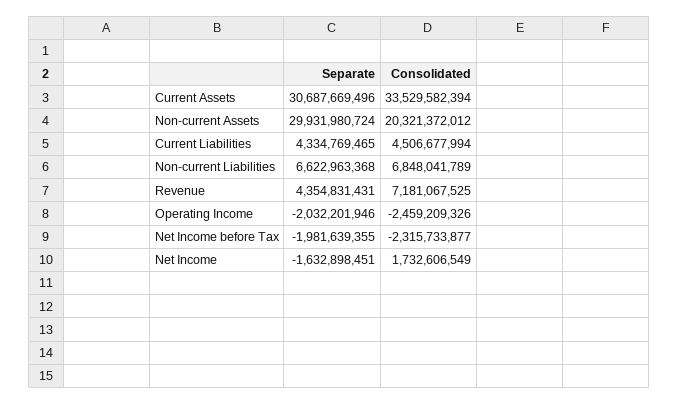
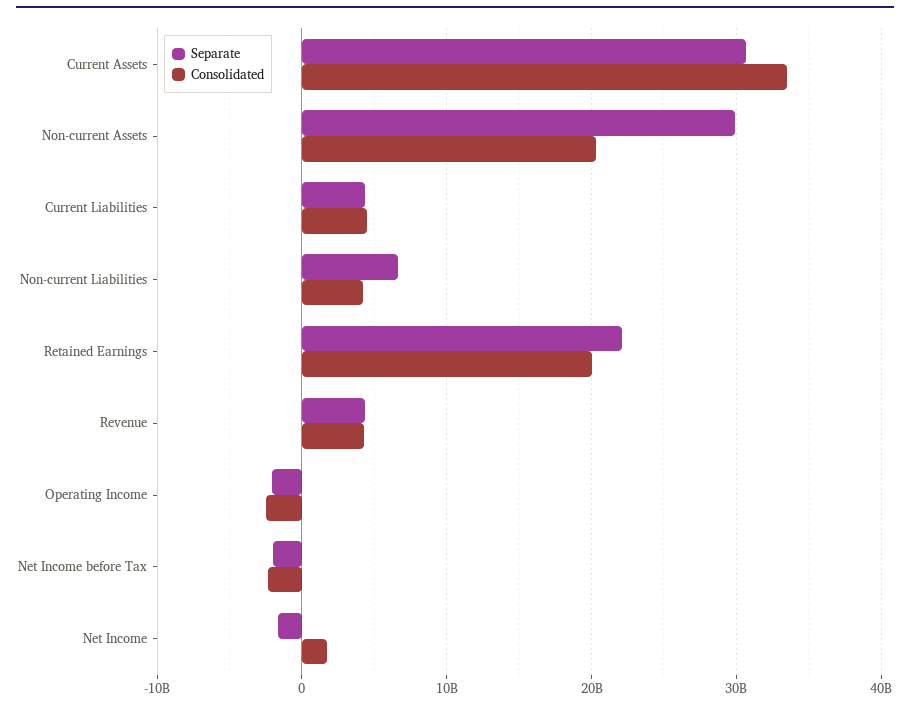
Consolidated, Non-current Liabilities: 6848041789 -> 4000000000
Consolidated, Revenue: 7181067525 -> 4000000000
Separate, Retained Earnings: none -> 22000000000
Consolidated, Retained Earnings: none -> 20000000000

